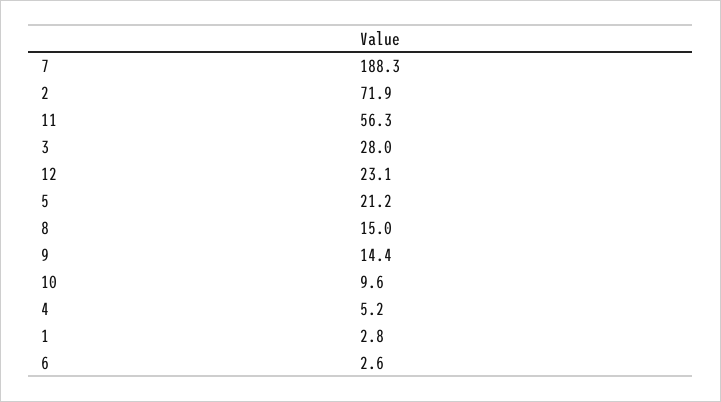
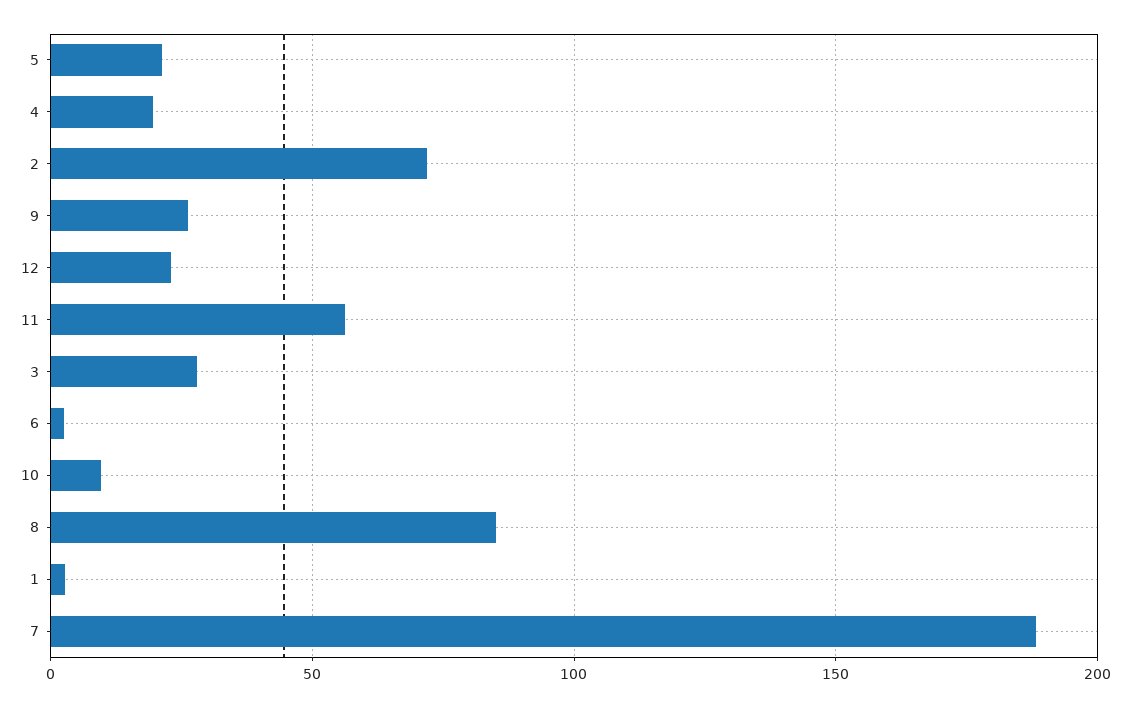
8: 15 -> 85
9: 14.4 -> 25
4: 5.2 -> 20

